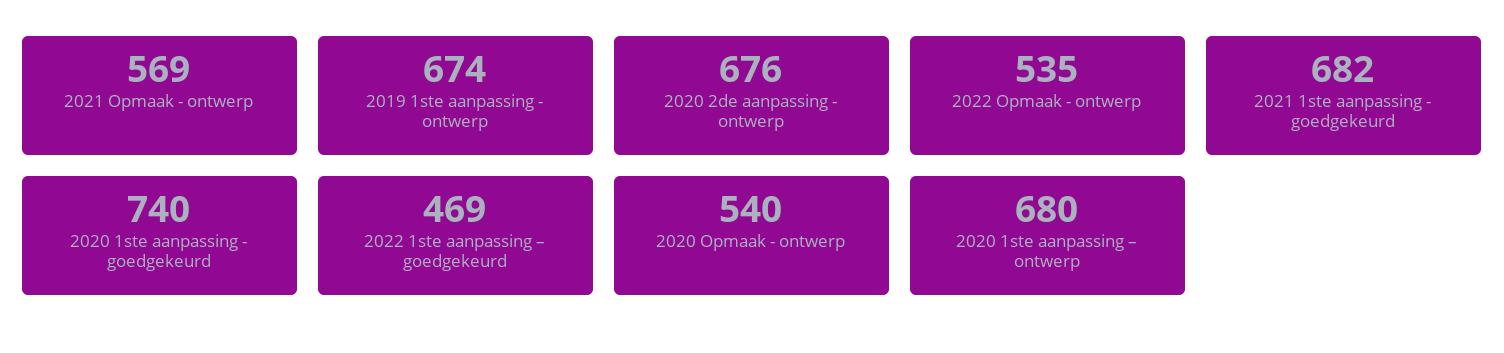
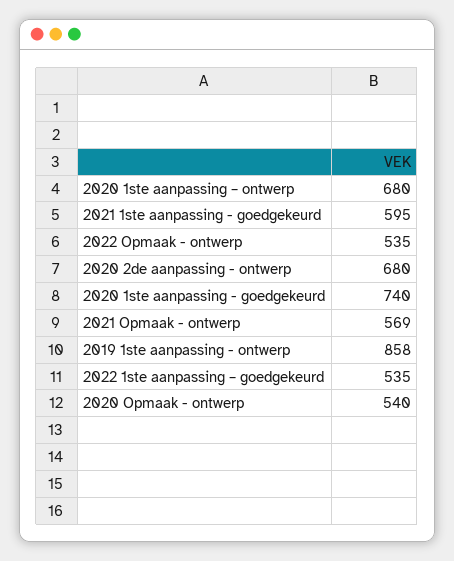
2019 1ste aanpassing - ontwerp: 674 -> 858
2020 2de aanpassing - ontwerp: 676 -> 680
2021 1ste aanpassing - goedgekeurd: 682 -> 595
2022 1ste aanpassing – goedgekeurd: 469 -> 535

